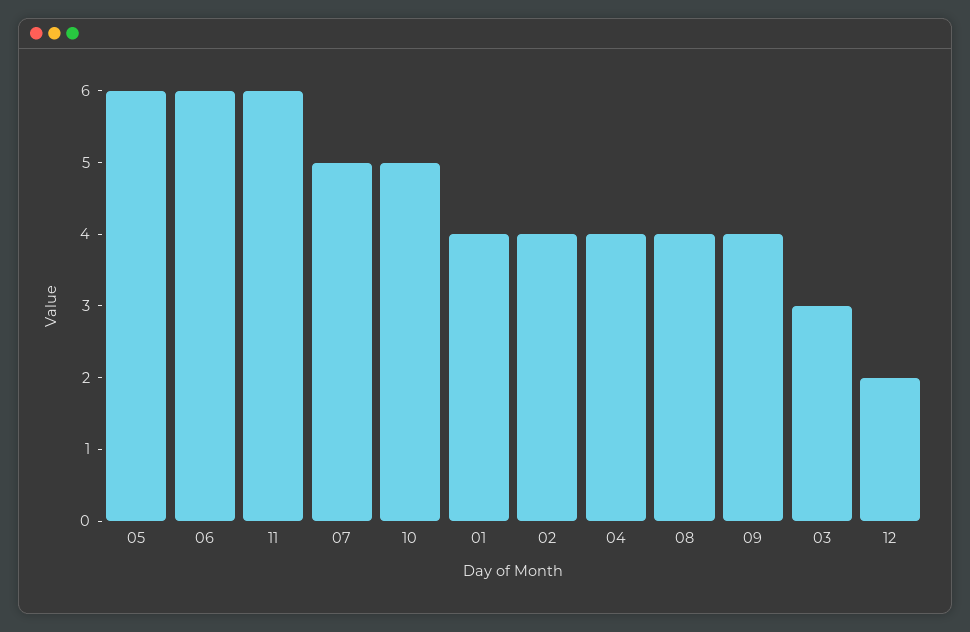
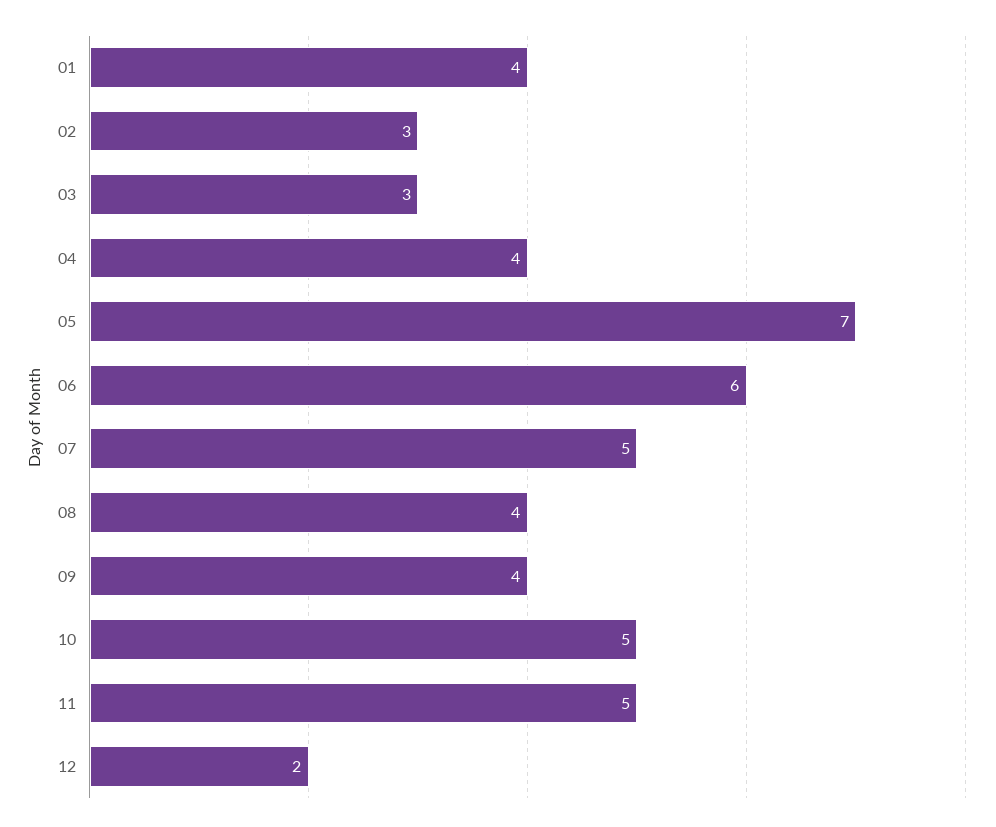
05: 6 -> 7
11: 6 -> 5
02: 4 -> 3

